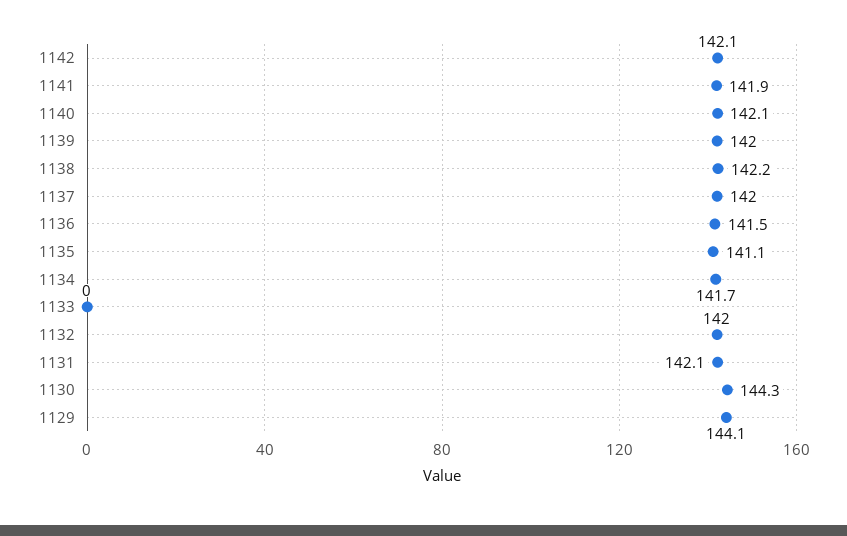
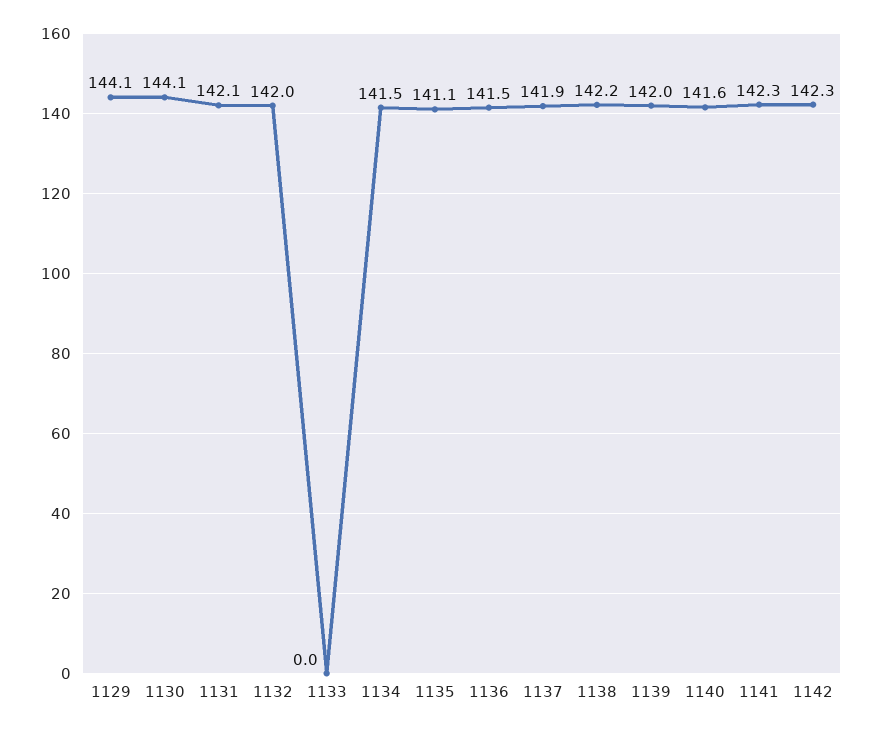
1142: 142.1 -> 142.3
1141: 141.9 -> 142.3
1140: 142.1 -> 141.6
1137: 142 -> 141.9
1134: 141.7 -> 141.5
1130: 144.3 -> 144.1

